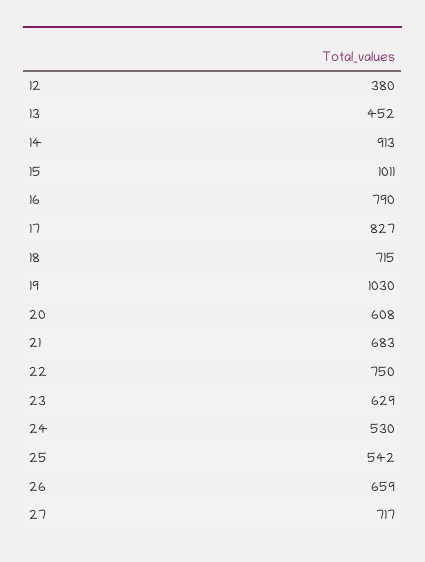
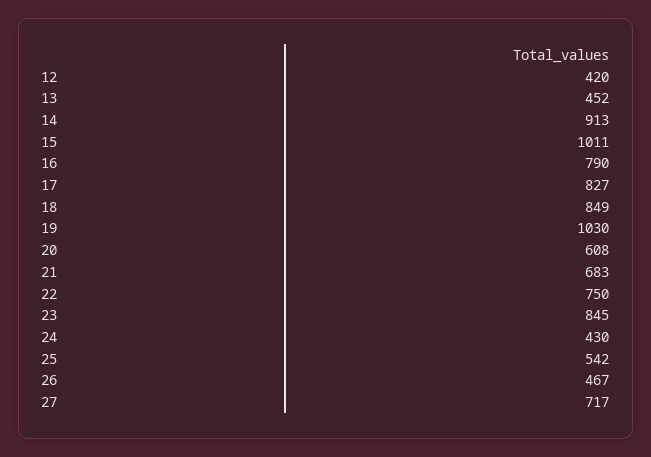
12: 380 -> 420
18: 715 -> 849
23: 629 -> 845
24: 530 -> 430
26: 659 -> 467

